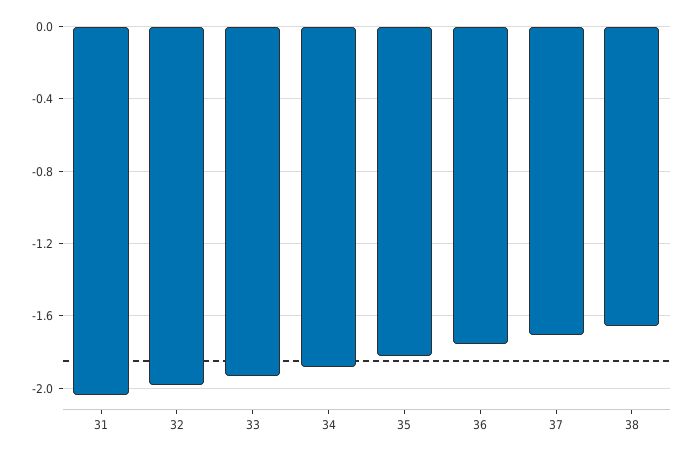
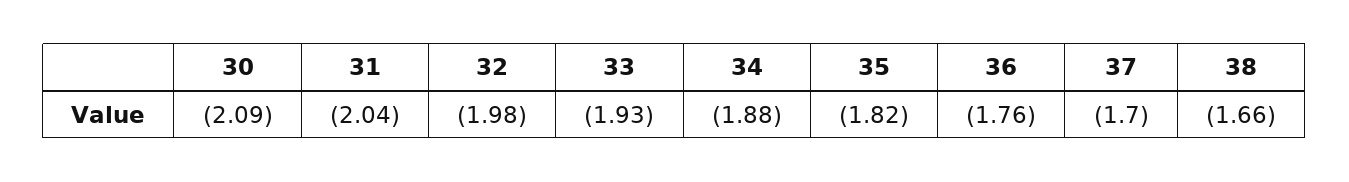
30: none -> -2.09

